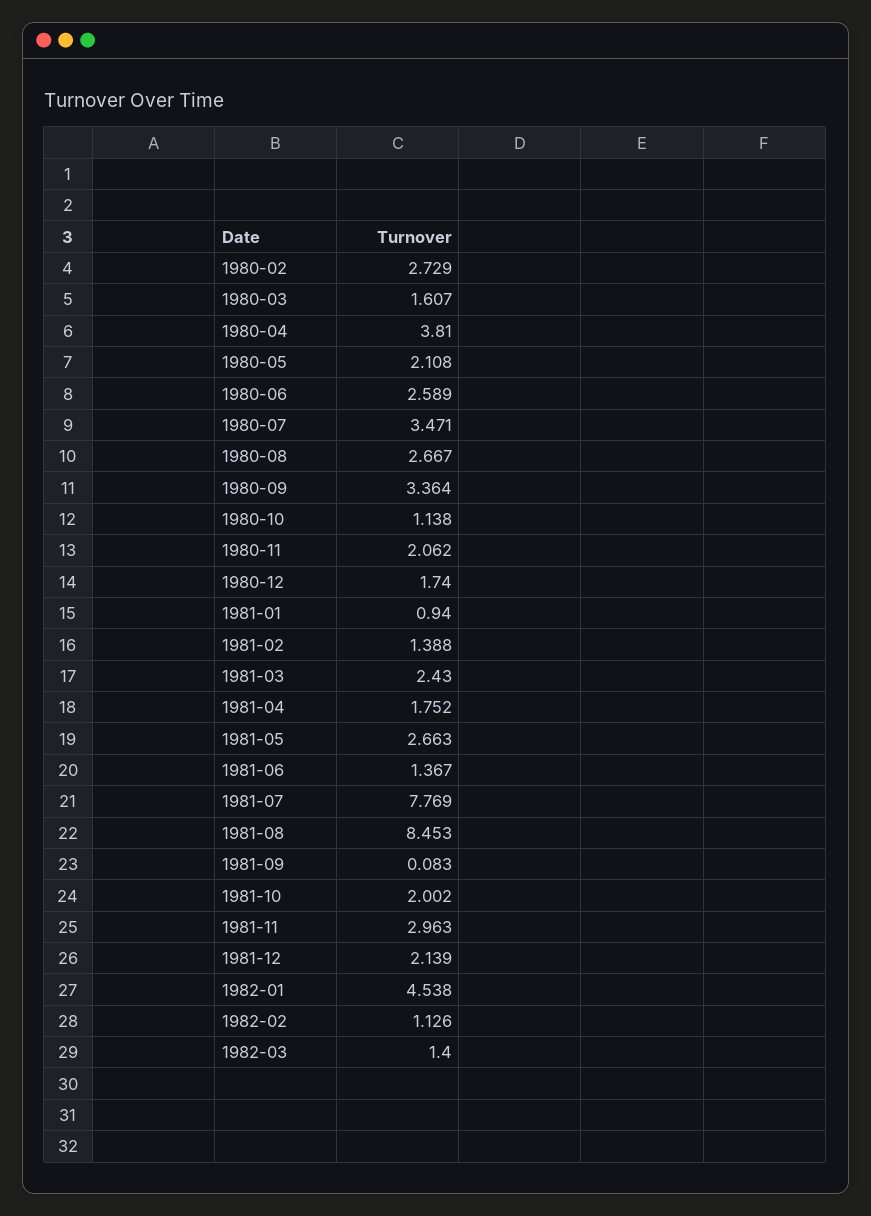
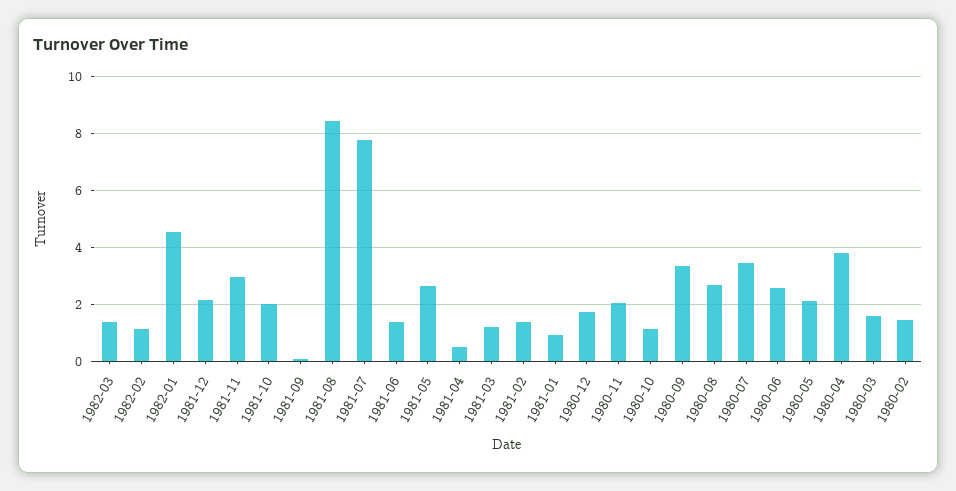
1980-02: 2.729 -> 1.5
1981-03: 2.43 -> 1.25
1981-04: 1.752 -> 0.5

